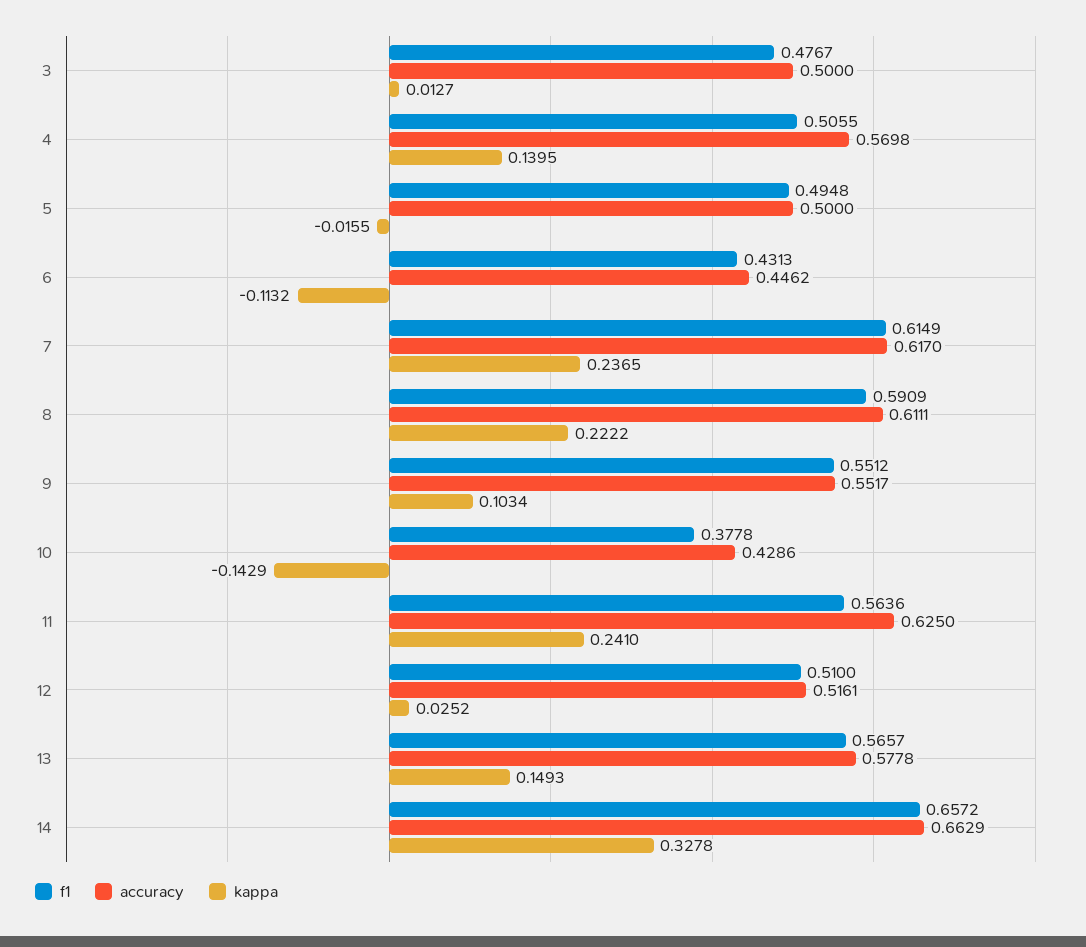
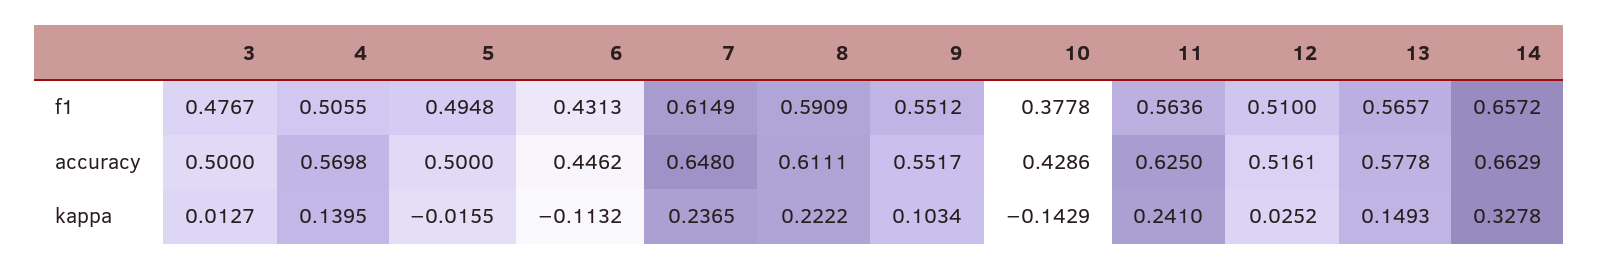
accuracy, 7: 0.617 -> 0.648

